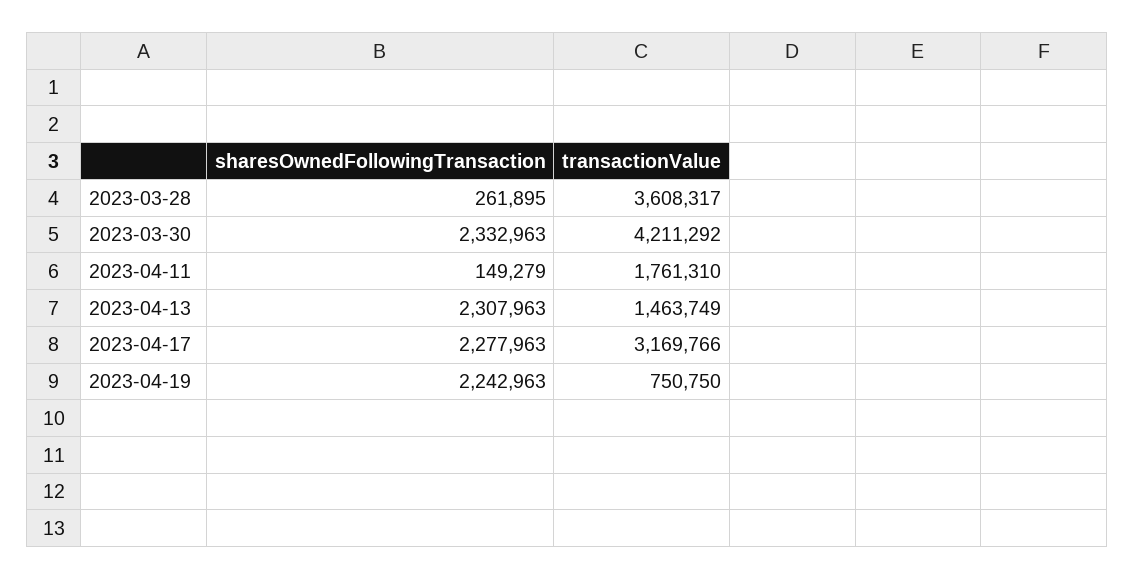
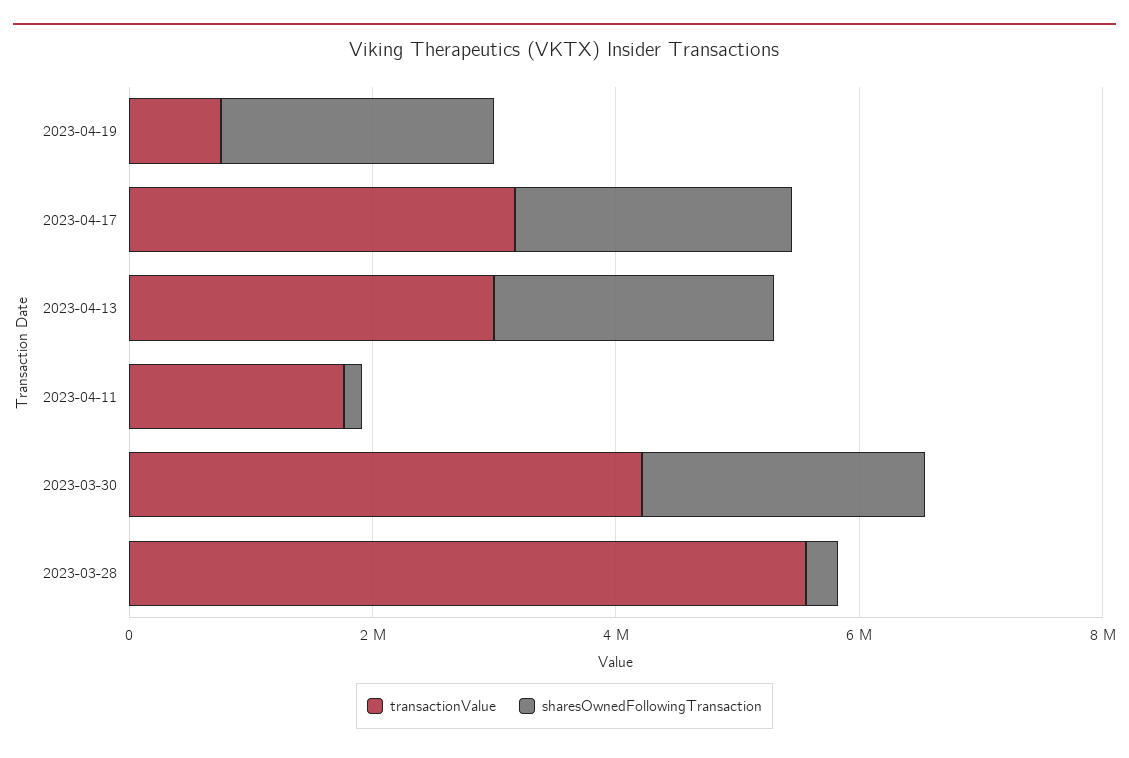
transactionValue, 2023-03-28: 3608317 -> 5500000
transactionValue, 2023-04-13: 1463749 -> 3000000

